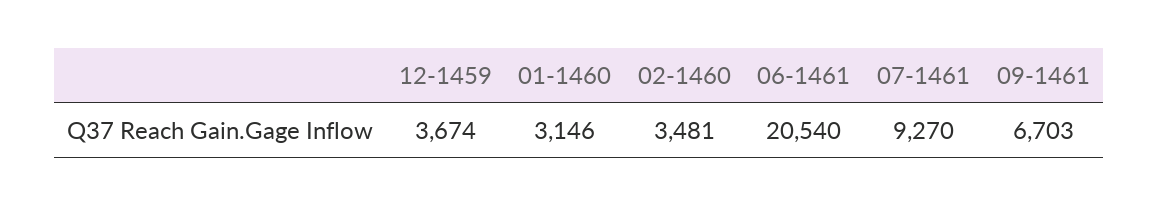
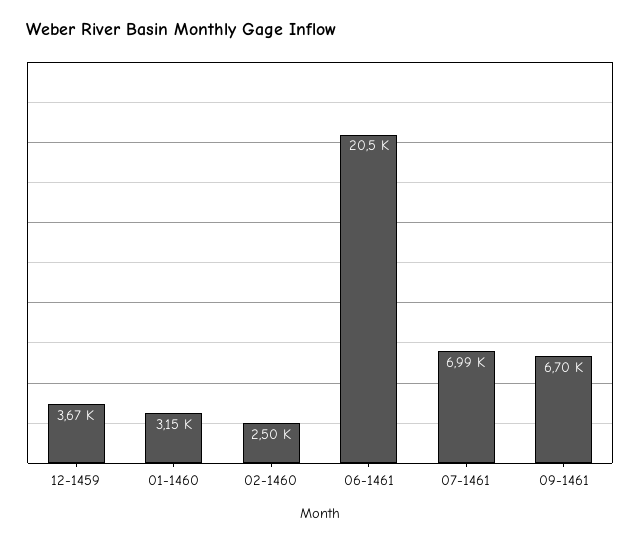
02-1460: 3481 -> 2500
07-1461: 9270 -> 6990

